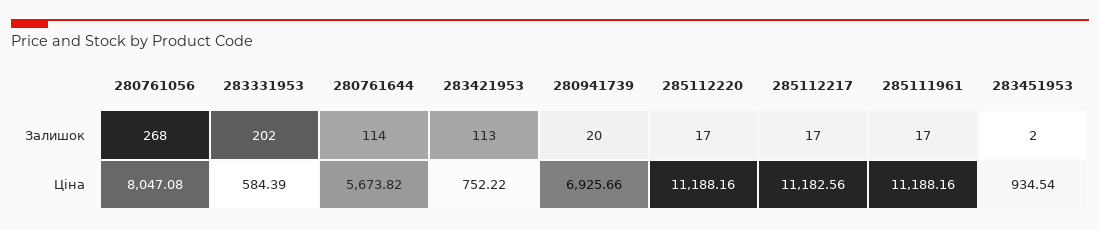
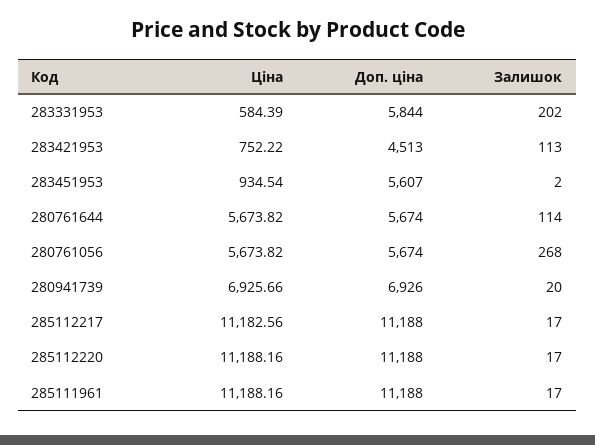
280761056, Ціна: 8047.08 -> 5673.82
283331953, Доп. ціна: none -> 5844
283421953, Доп. ціна: none -> 4513
283451953, Доп. ціна: none -> 5607
280761644, Доп. ціна: none -> 5674
280761056, Доп. ціна: none -> 5674
280941739, Доп. ціна: none -> 6926
285112217, Доп. ціна: none -> 11188
285112220, Доп. ціна: none -> 11188
285111961, Доп. ціна: none -> 11188

